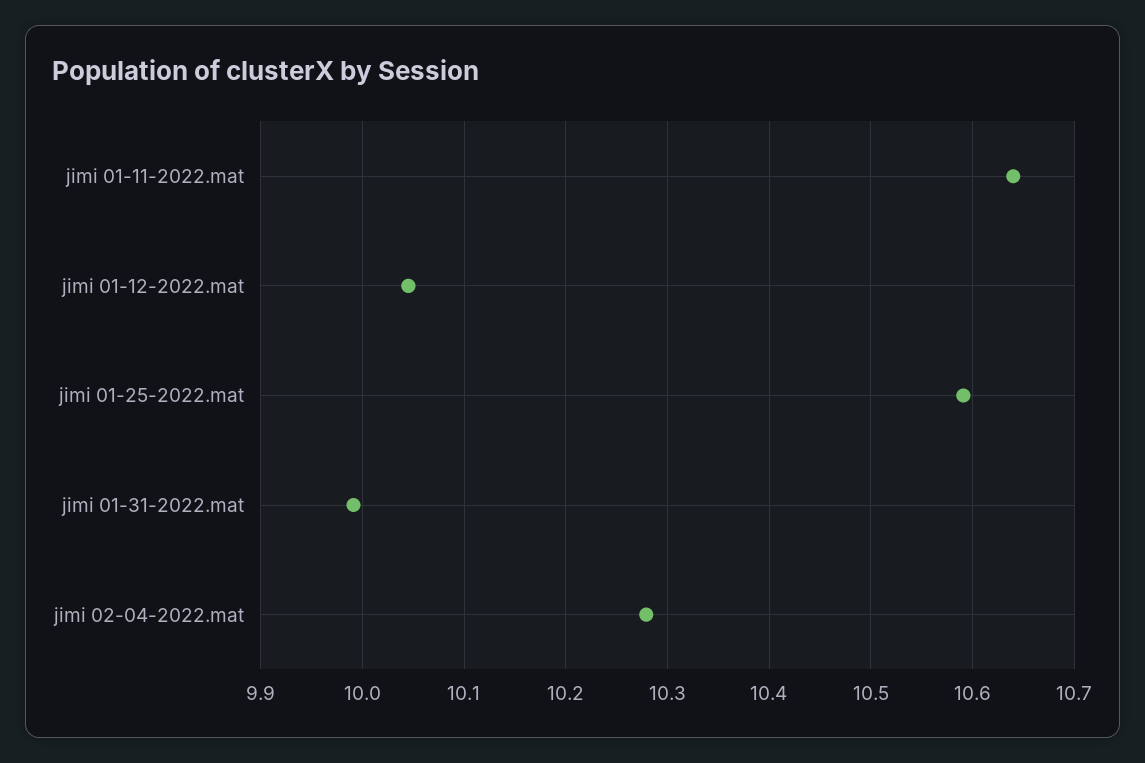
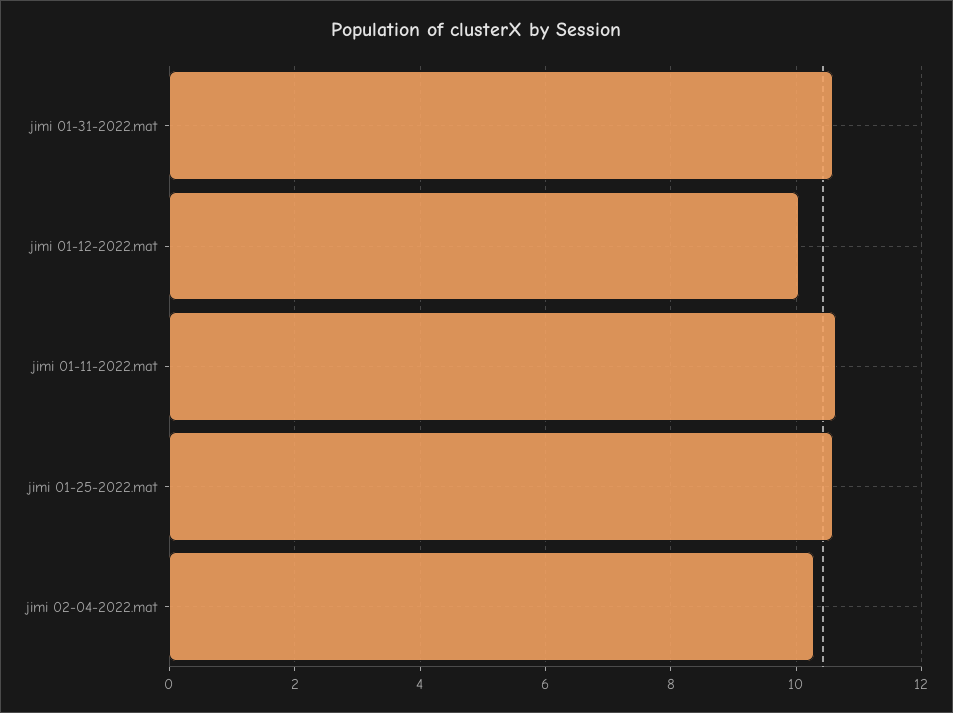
jimi 01-31-2022.mat: 9.99 -> 10.6

